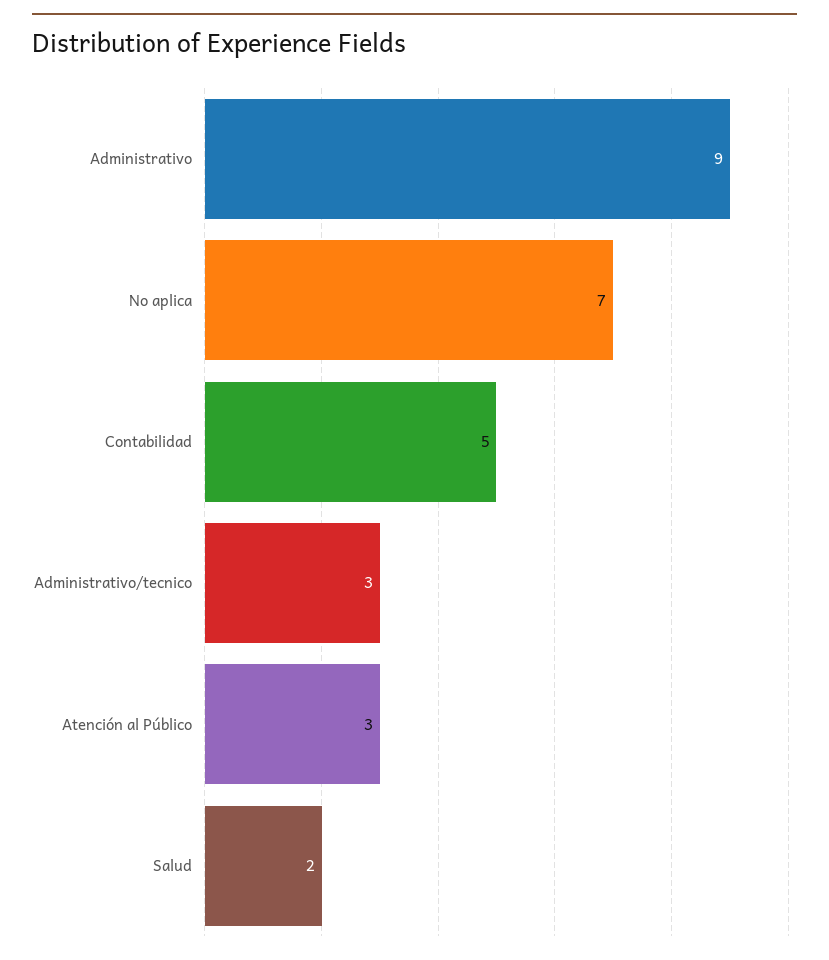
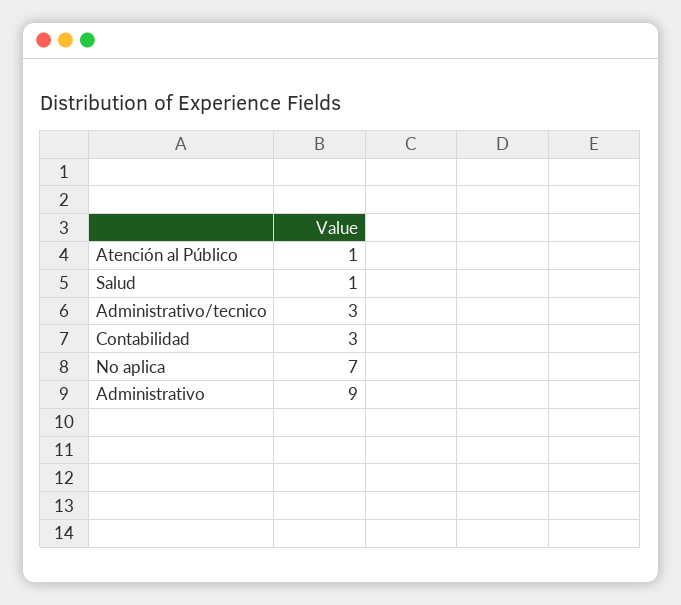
Contabilidad: 5 -> 3
Atención al Público: 3 -> 1
Salud: 2 -> 1

